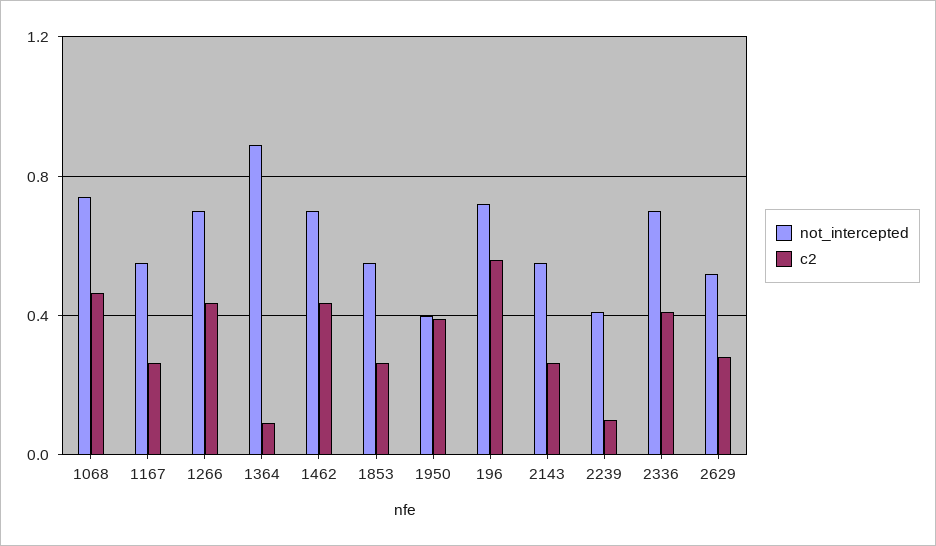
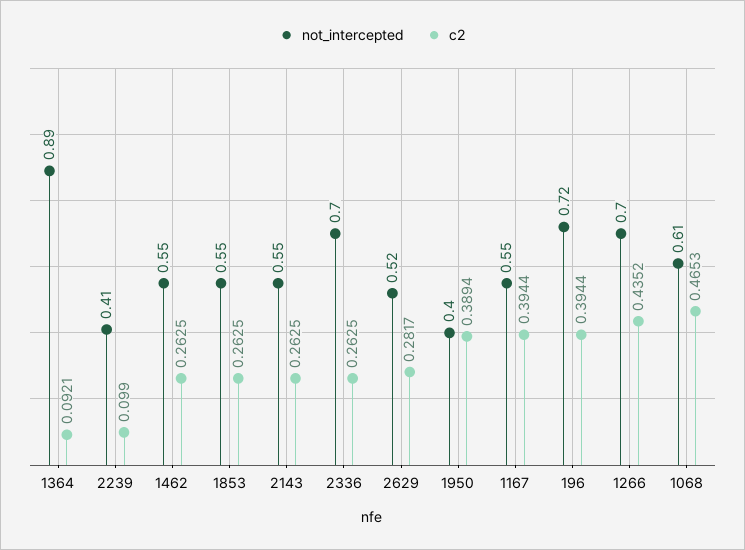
not_intercepted, 1068: 0.75 -> 0.61
c2, 1167: 0.25 -> 0.3944
not_intercepted, 1462: 0.7 -> 0.55
c2, 1462: 0.45 -> 0.2625
c2, 196: 0.55 -> 0.3944
c2, 2336: 0.4 -> 0.2625

